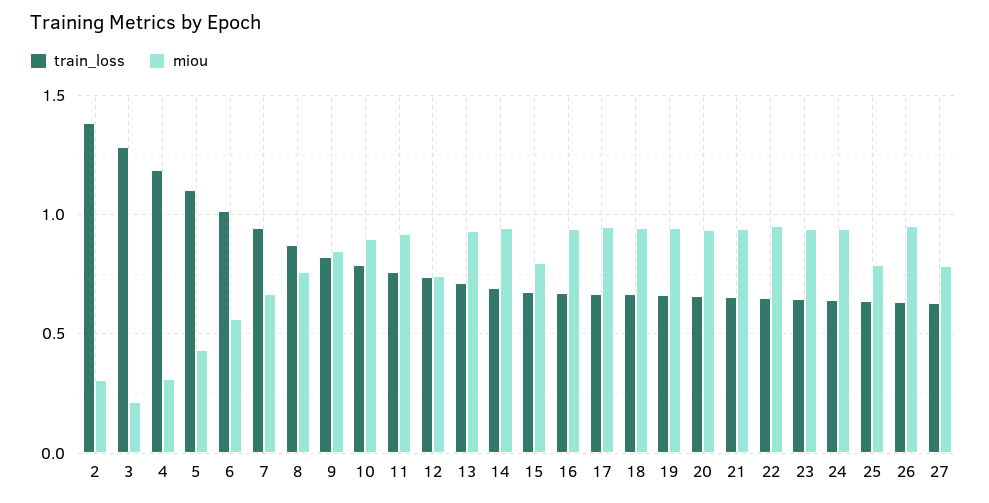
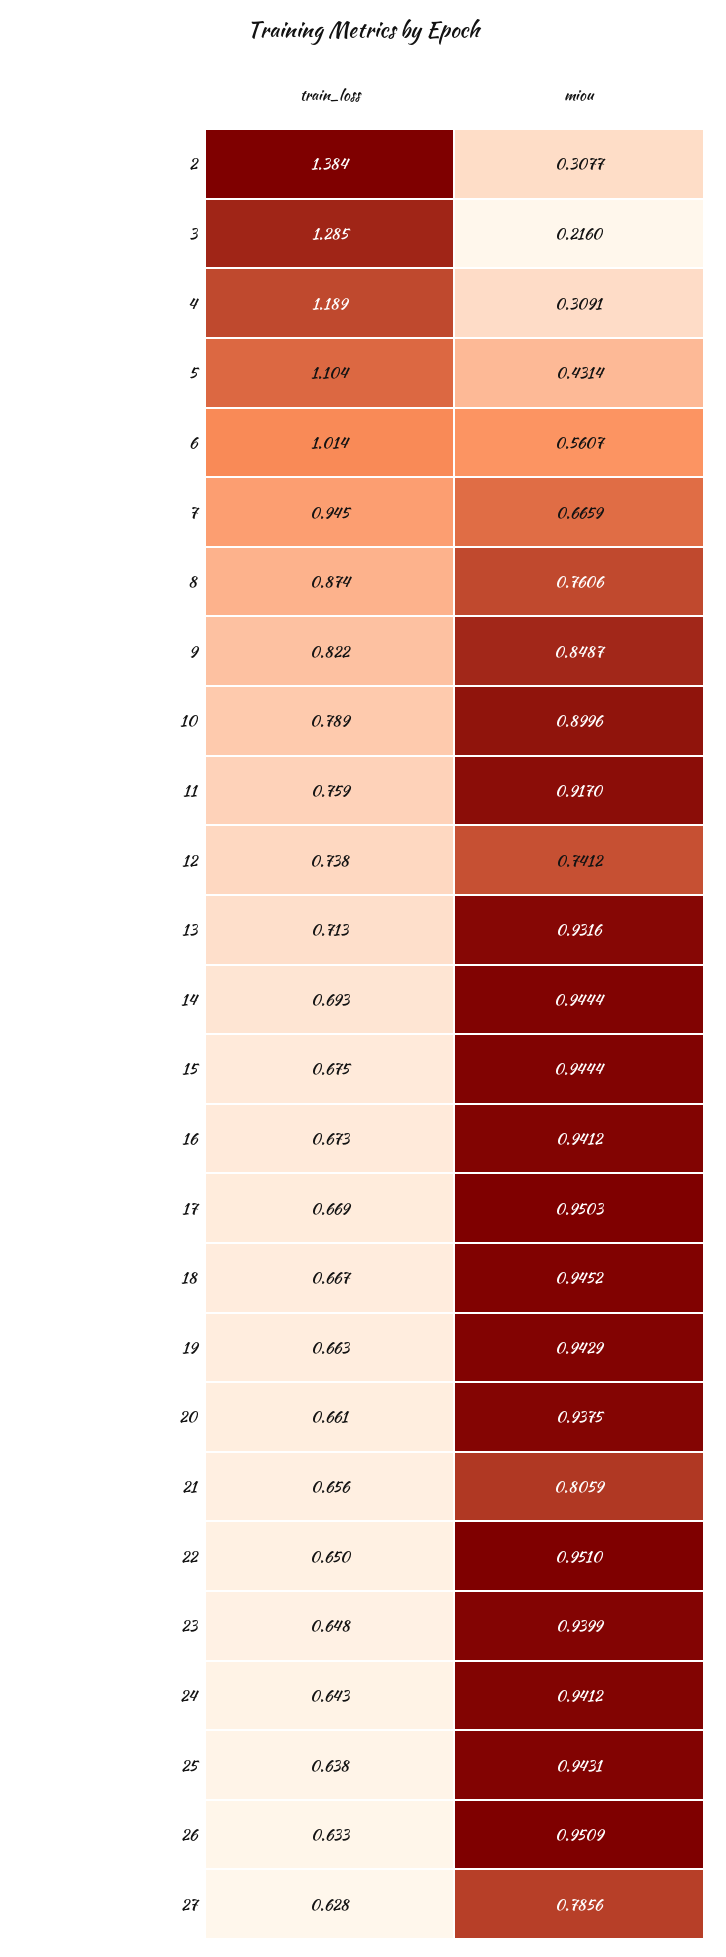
miou, 15: 0.8 -> 0.9444
miou, 21: 0.95 -> 0.8059
miou, 25: 0.8 -> 0.9431

